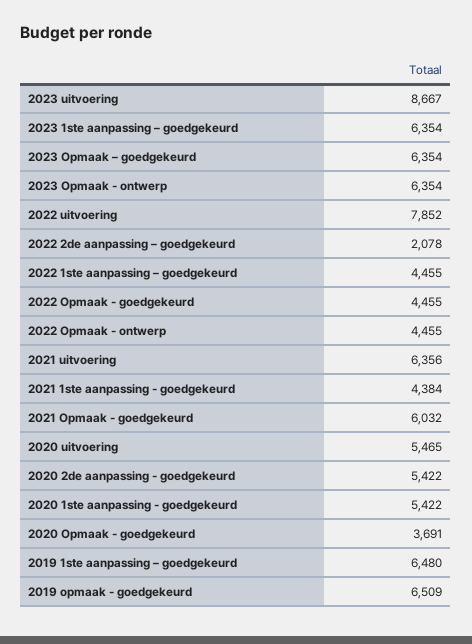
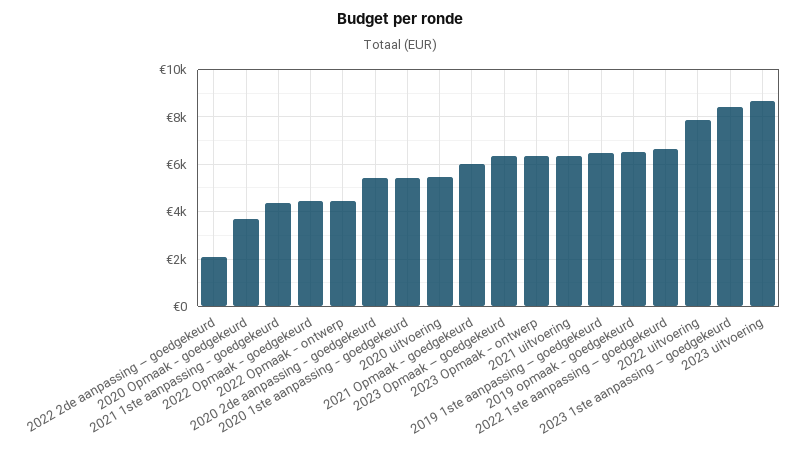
2023 1ste aanpassing – goedgekeurd: 6354 -> 8500
2022 1ste aanpassing – goedgekeurd: 4455 -> 6500

